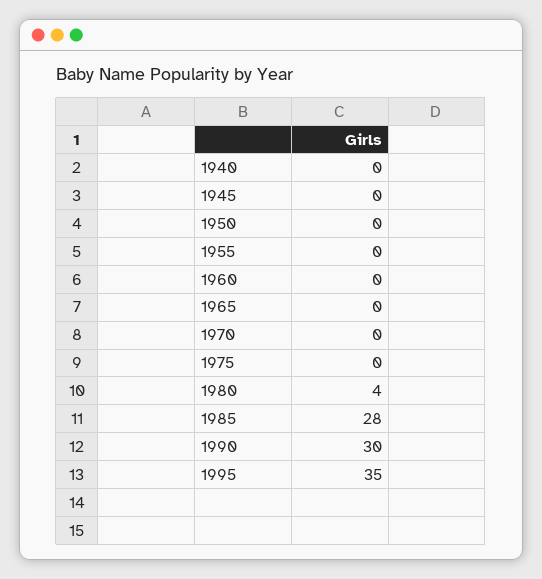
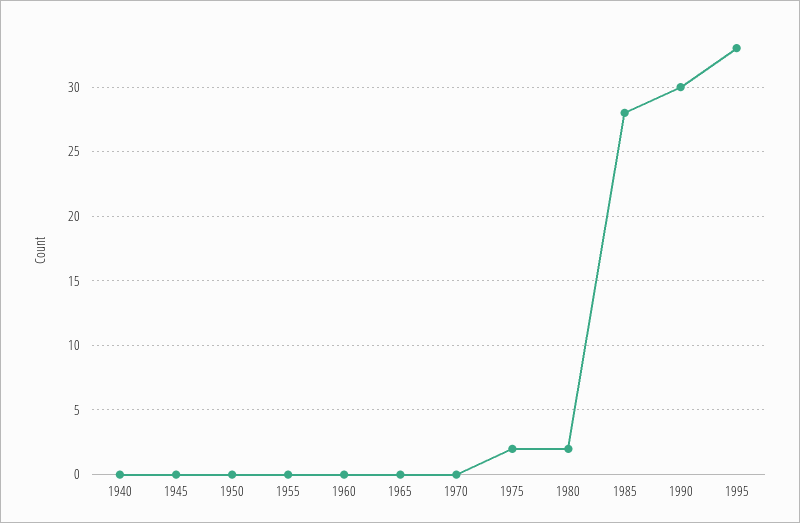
1975: 0 -> 2
1980: 4 -> 2
1995: 35 -> 33

